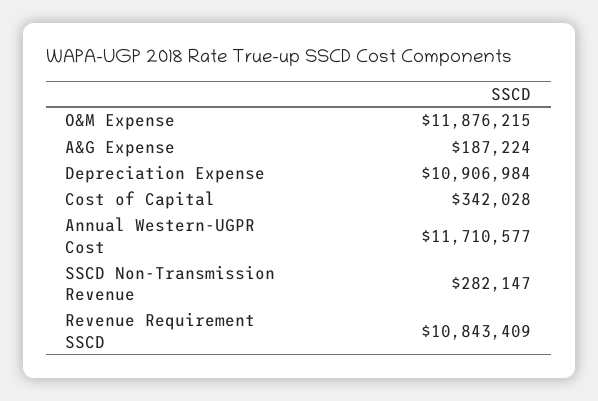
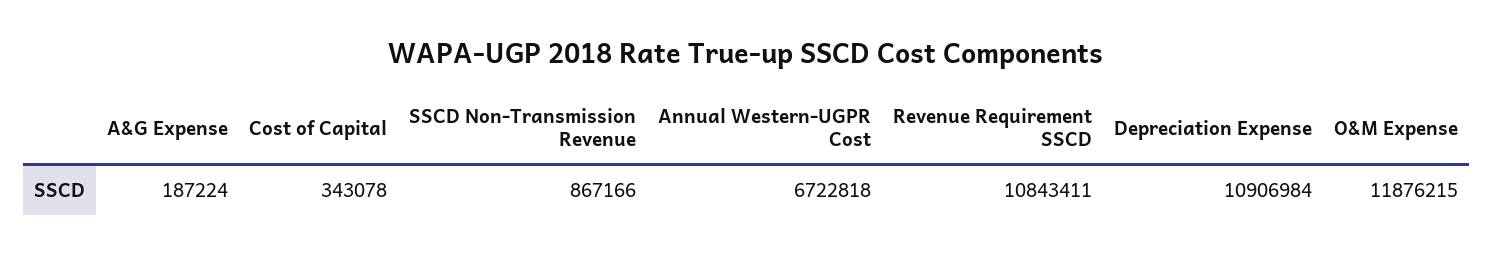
Cost of Capital: 342028 -> 343078
Annual Western-UGPR Cost: 11710577 -> 6722818
SSCD Non-Transmission Revenue: 282147 -> 867166
Revenue Requirement SSCD: 10843409 -> 10843411

